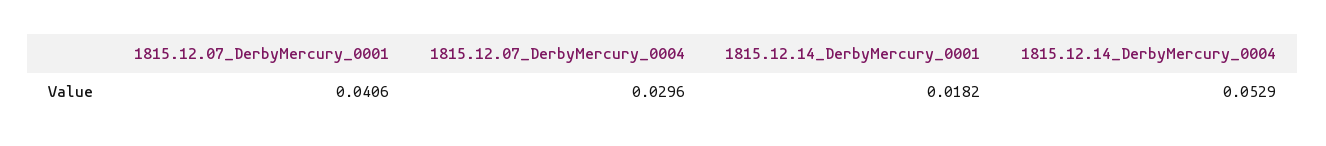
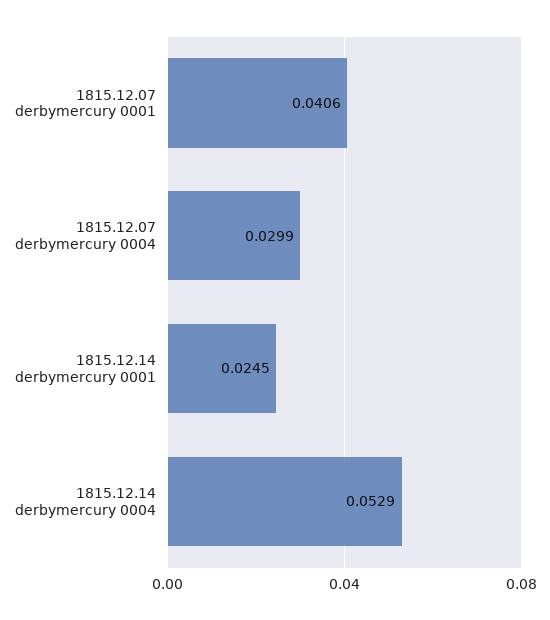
1815.12.07_DerbyMercury_0004: 0.0296 -> 0.0299
1815.12.14_DerbyMercury_0001: 0.0182 -> 0.0245

